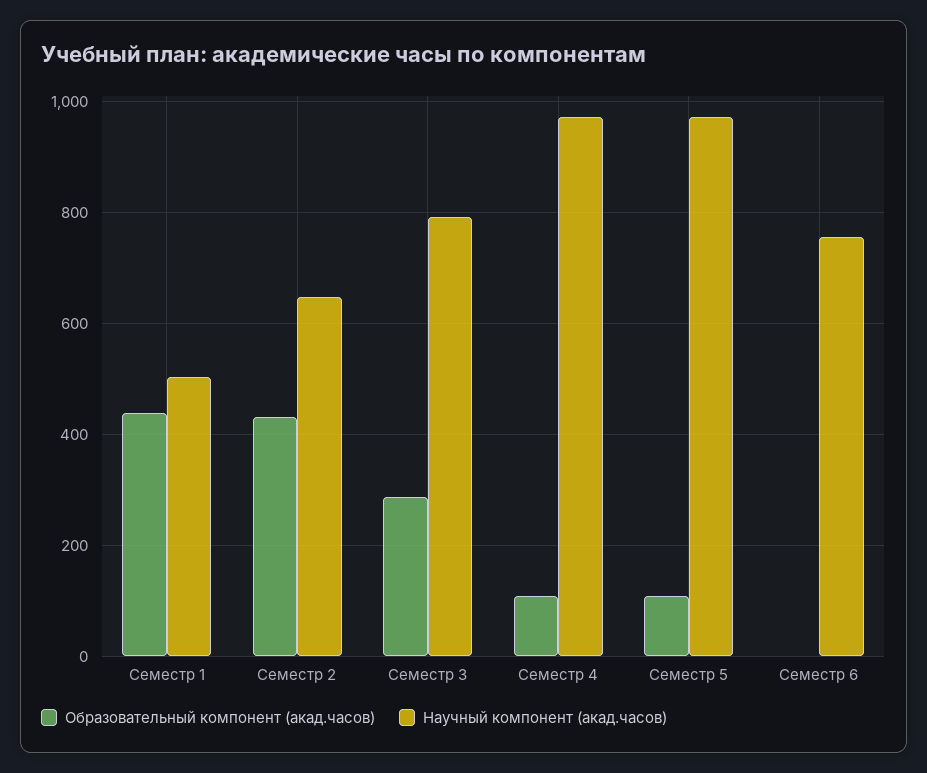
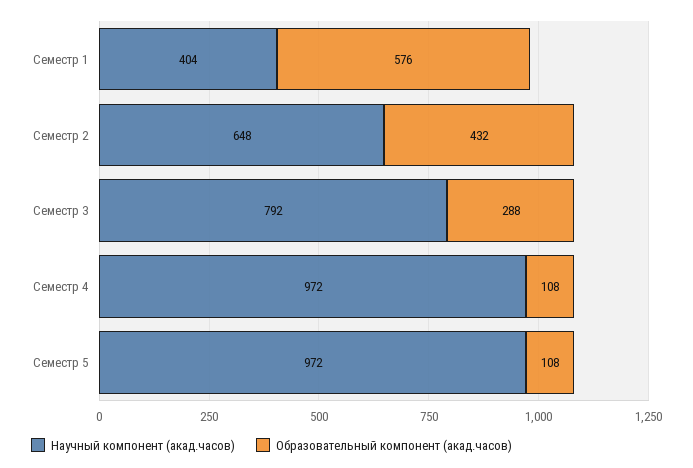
Образовательный компонент (акад.часов), Семестр 1: 440 -> 576
Научный компонент (акад.часов), Семестр 1: 500 -> 404
Образовательный компонент (акад.часов), Семестр 6: 0 -> none
Научный компонент (акад.часов), Семестр 6: 760 -> none

